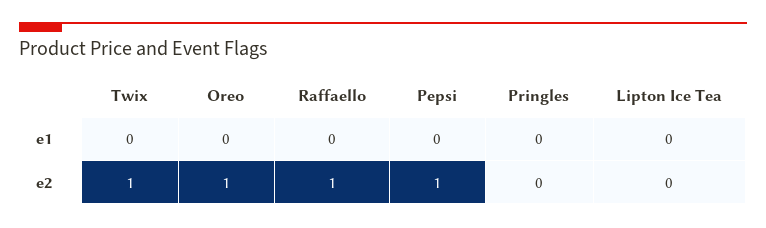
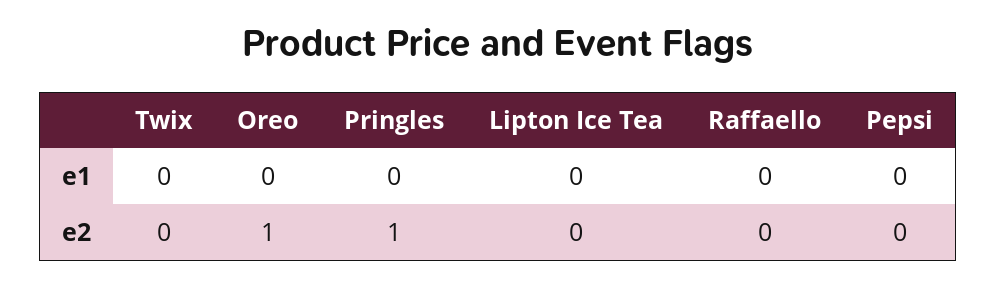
Twix, e2: 1 -> 0
Raffaello, e2: 1 -> 0
Pepsi, e2: 1 -> 0
Pringles, e2: 0 -> 1

